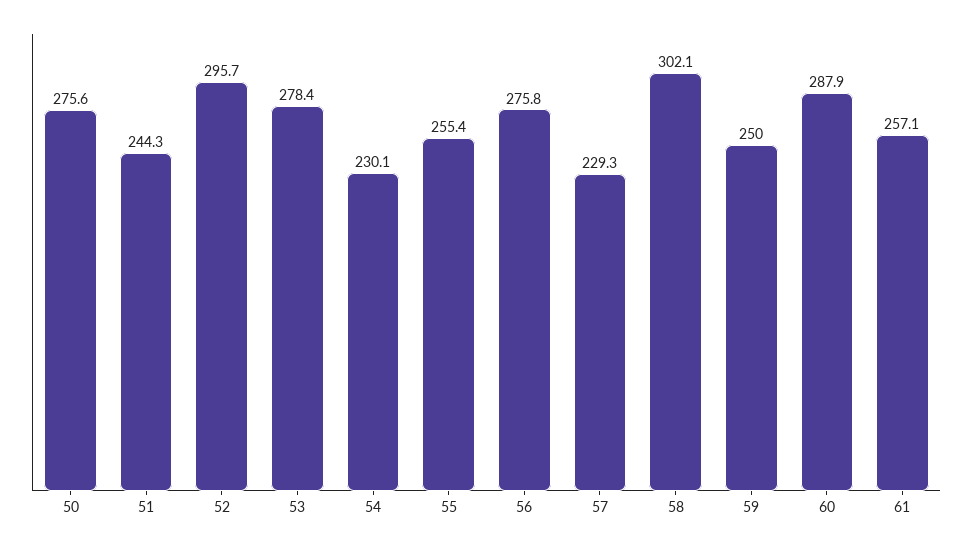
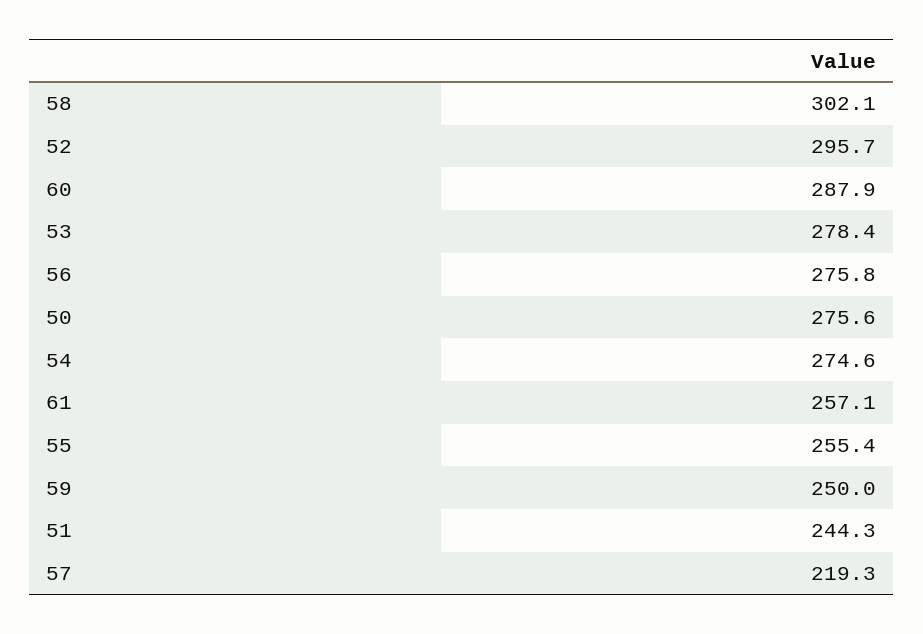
54: 230.1 -> 274.6
57: 229.3 -> 219.3

